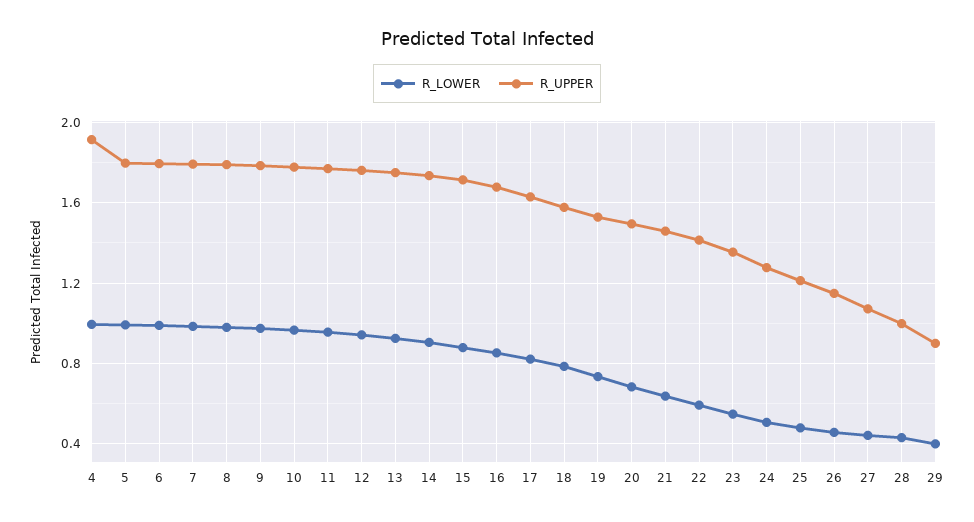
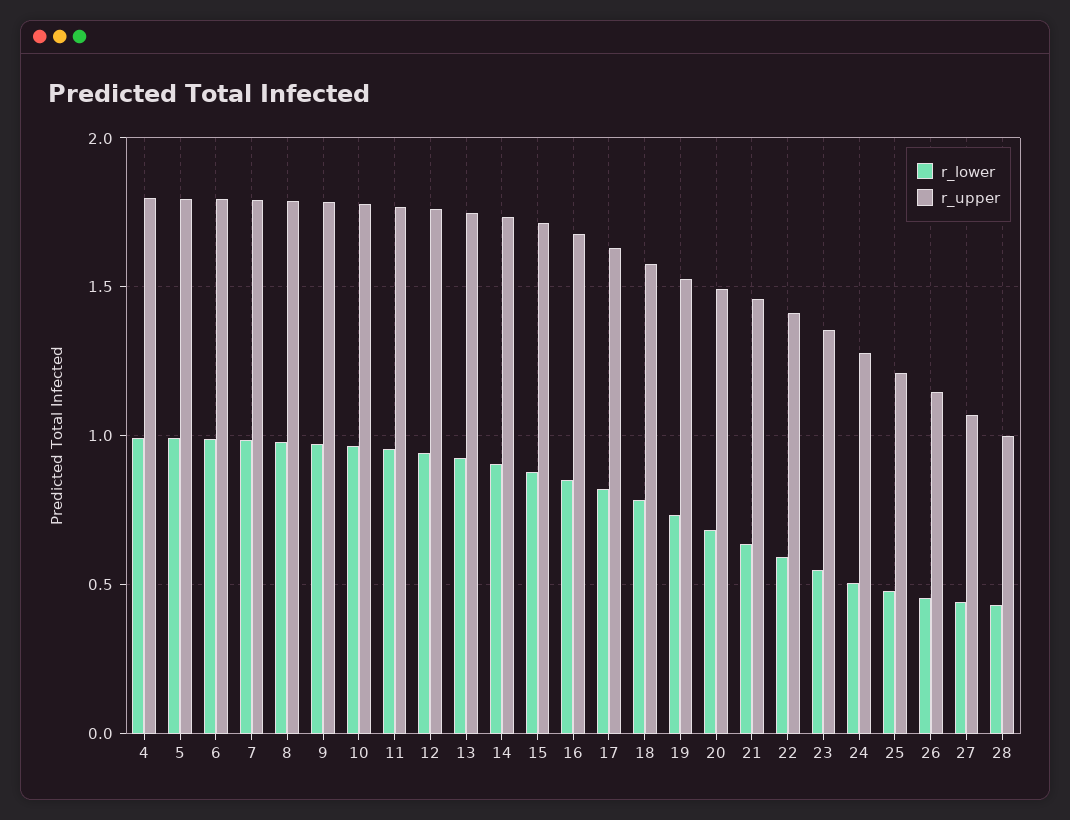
R_UPPER, 4: 1.9 -> 1.8
R_LOWER, 29: 0.4 -> none
R_UPPER, 29: 0.9 -> none

